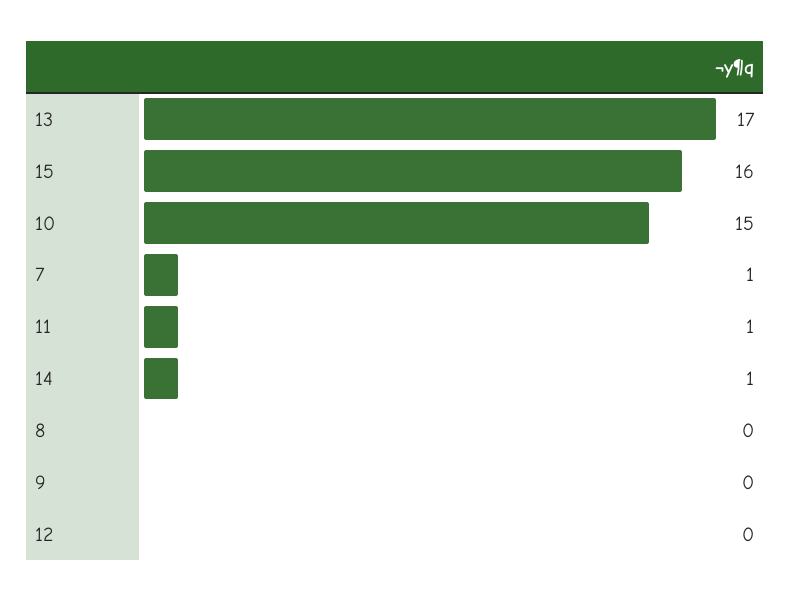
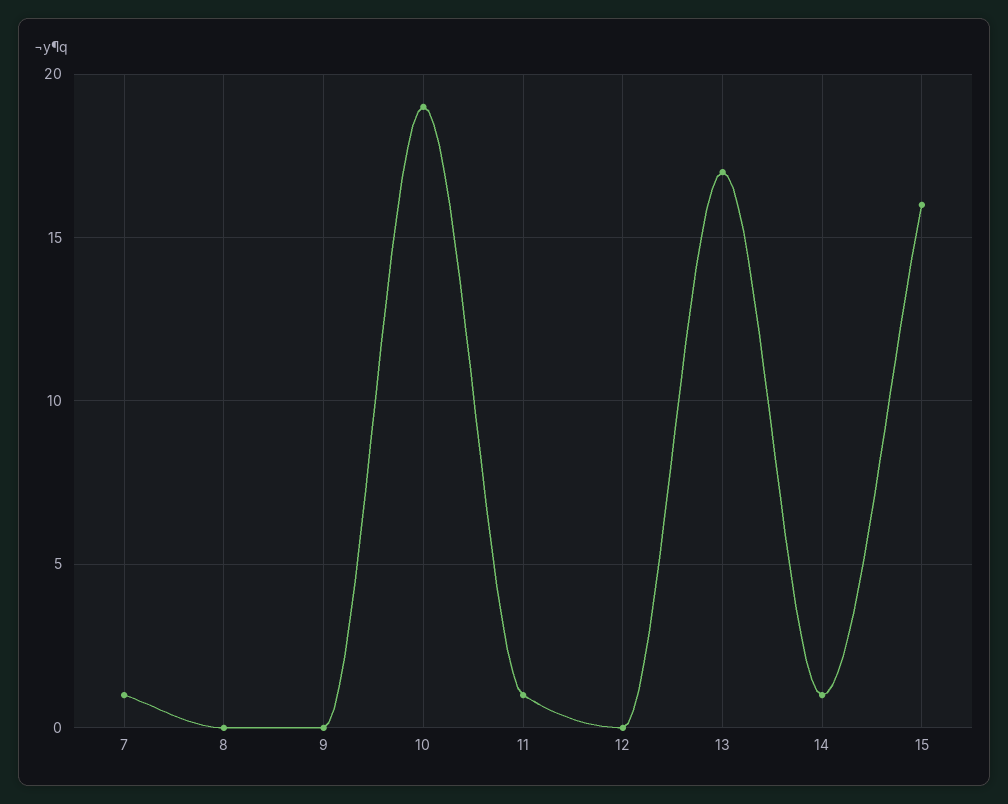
10: 15 -> 19

